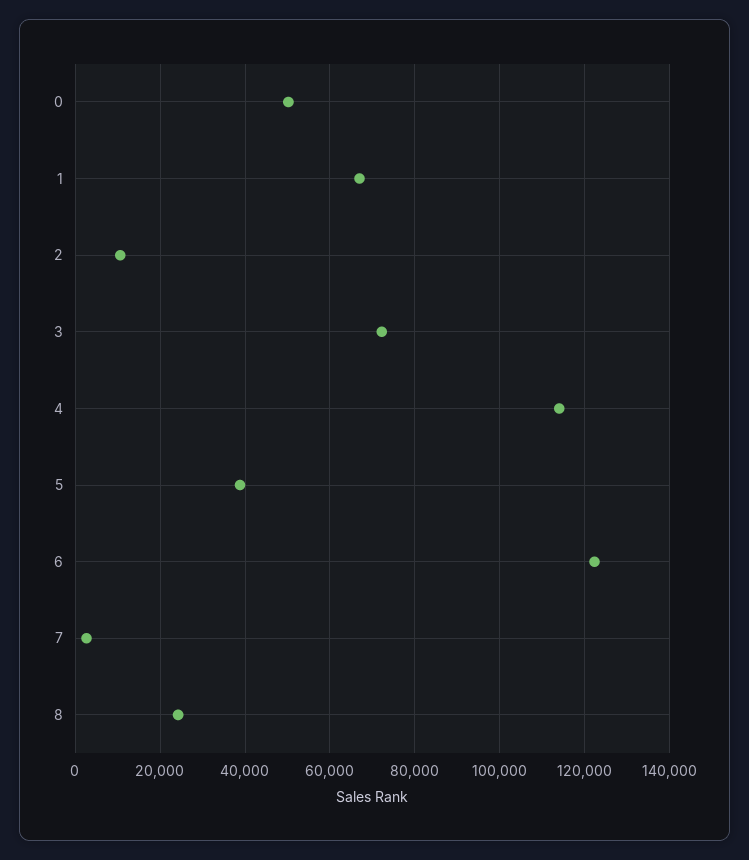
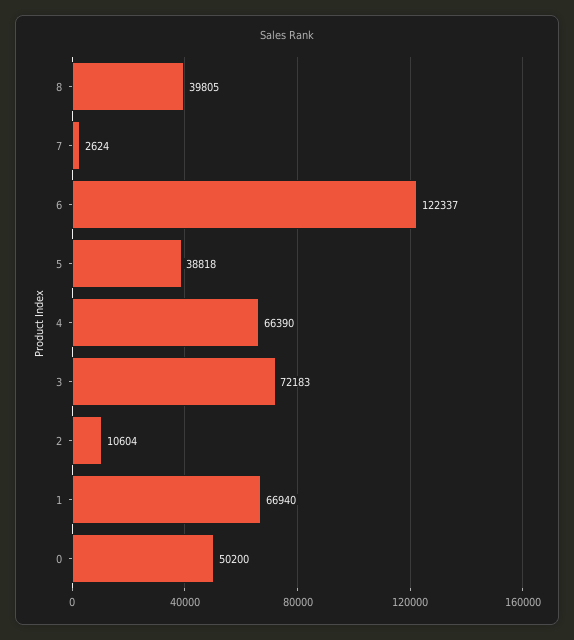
4: 114000 -> 66390
8: 24000 -> 39805

